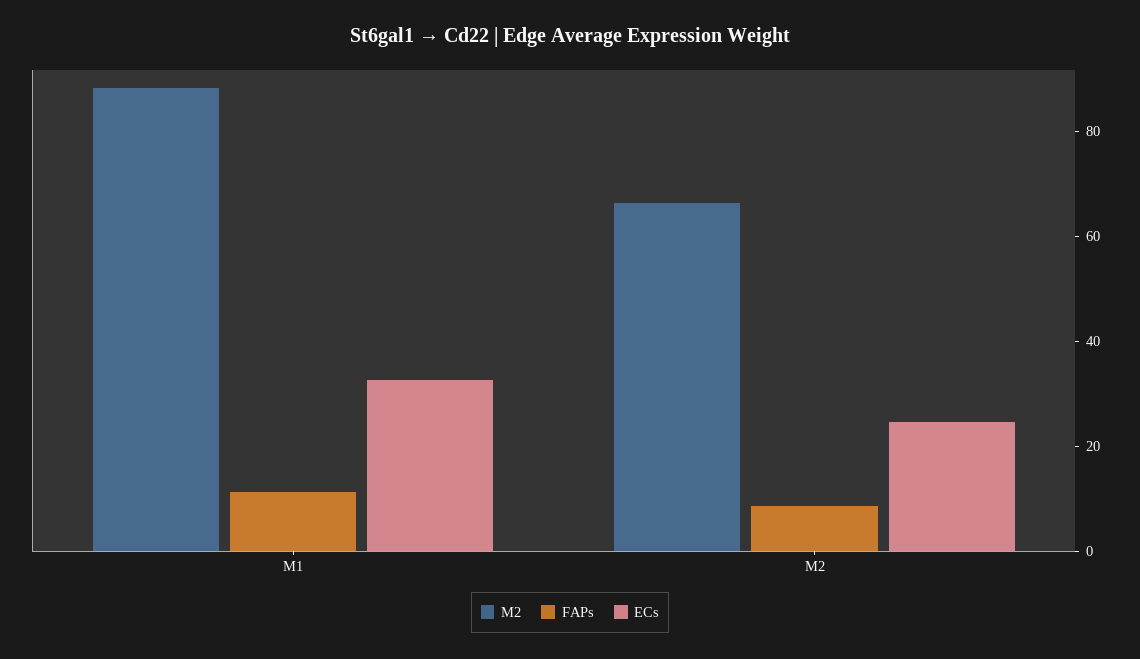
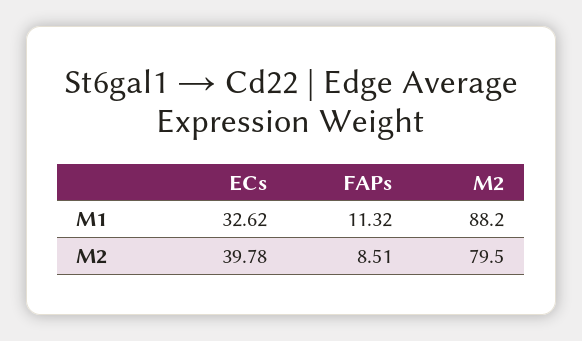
M2, M2: 65 -> 79.5
ECs, M2: 25 -> 39.78

